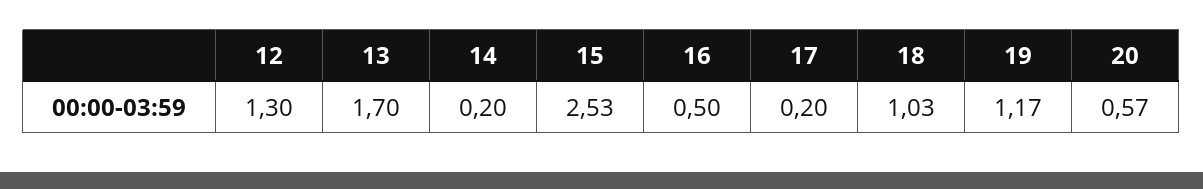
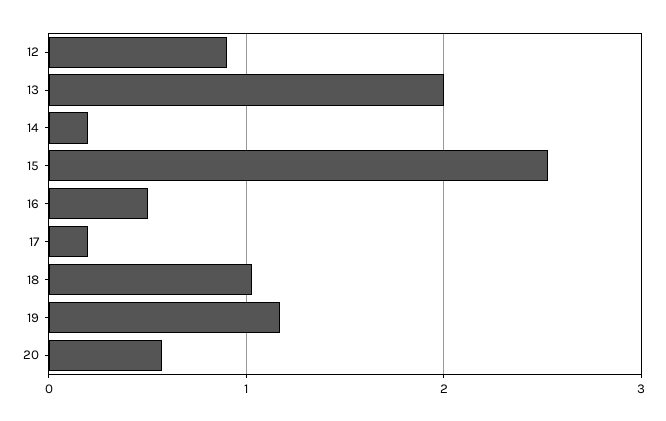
12: 1.3 -> 0.9
13: 1.7 -> 2

